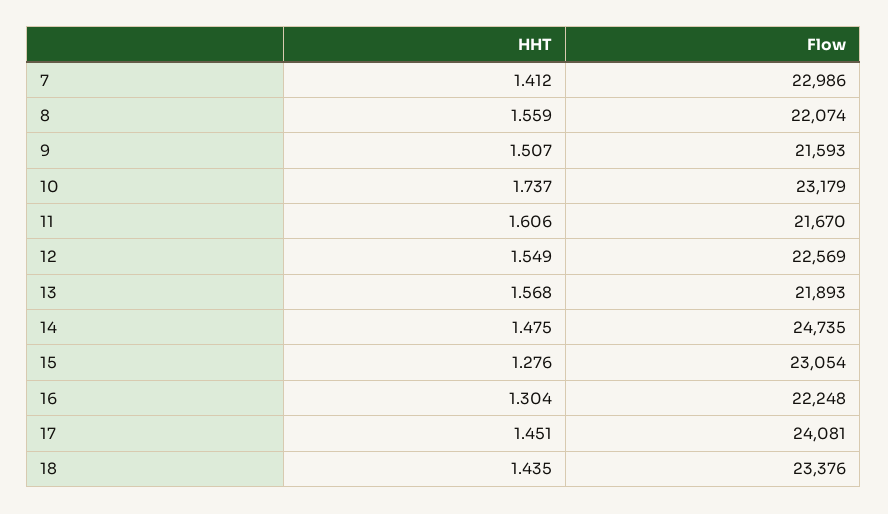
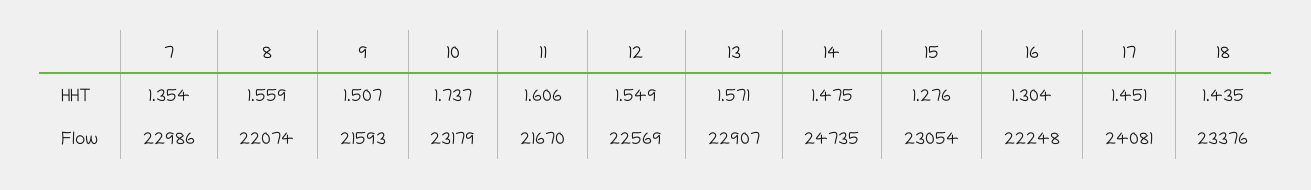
HHT, 7: 1.412 -> 1.354
HHT, 13: 1.568 -> 1.571
Flow, 13: 21893 -> 22907

